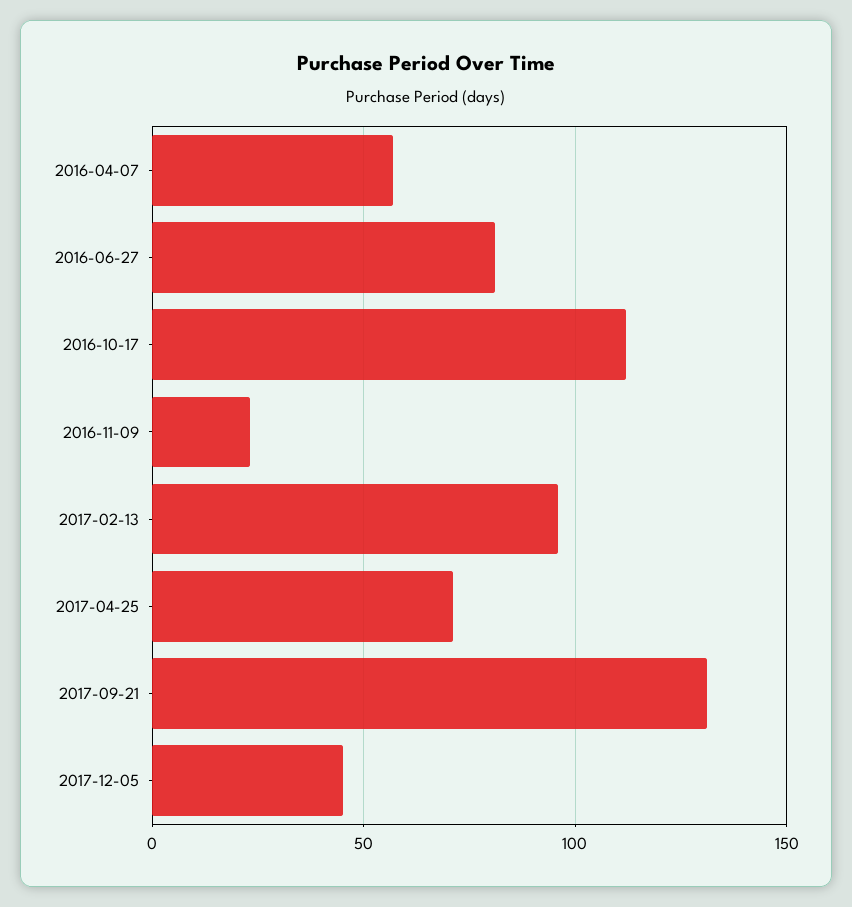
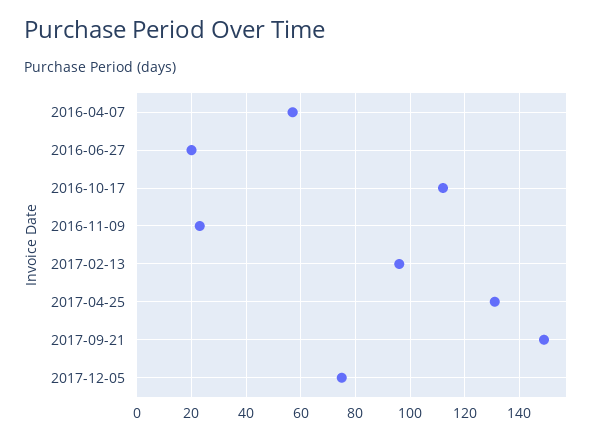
2016-06-27: 80 -> 20
2017-04-25: 70 -> 130
2017-09-21: 130 -> 150
2017-12-05: 45 -> 75

